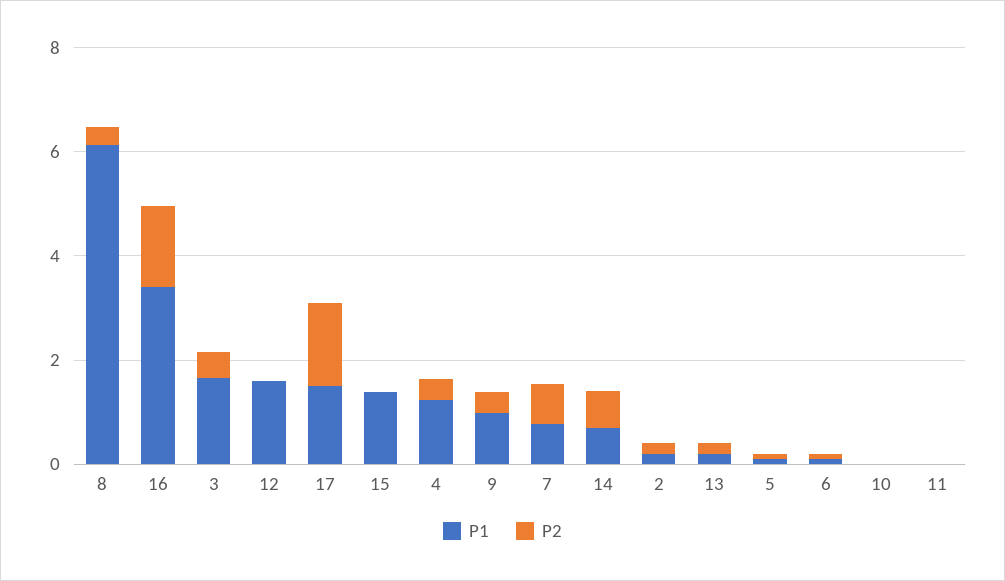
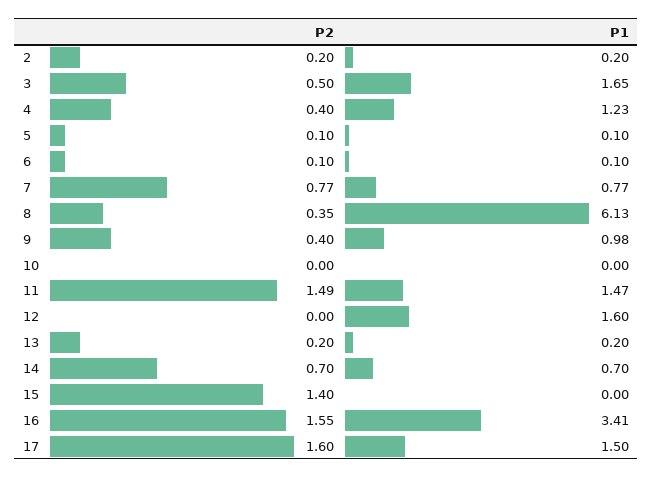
P1, 15: 1.5 -> 0
P2, 15: 0 -> 1.4
P1, 11: 0 -> 1.47
P2, 11: 0 -> 1.49

